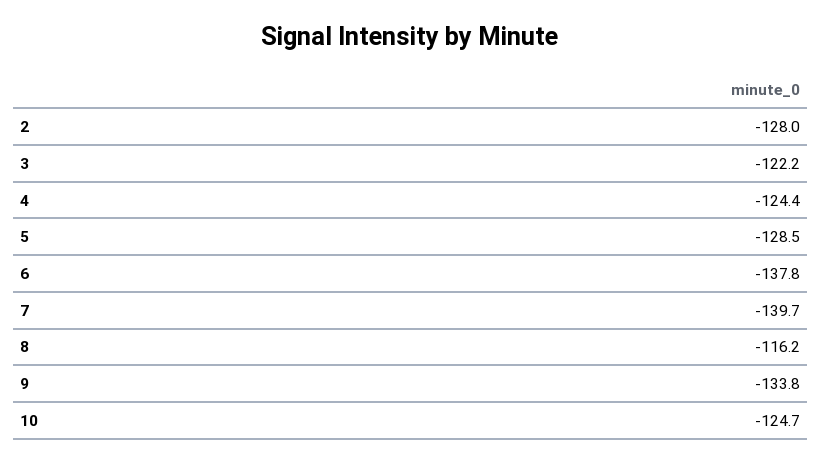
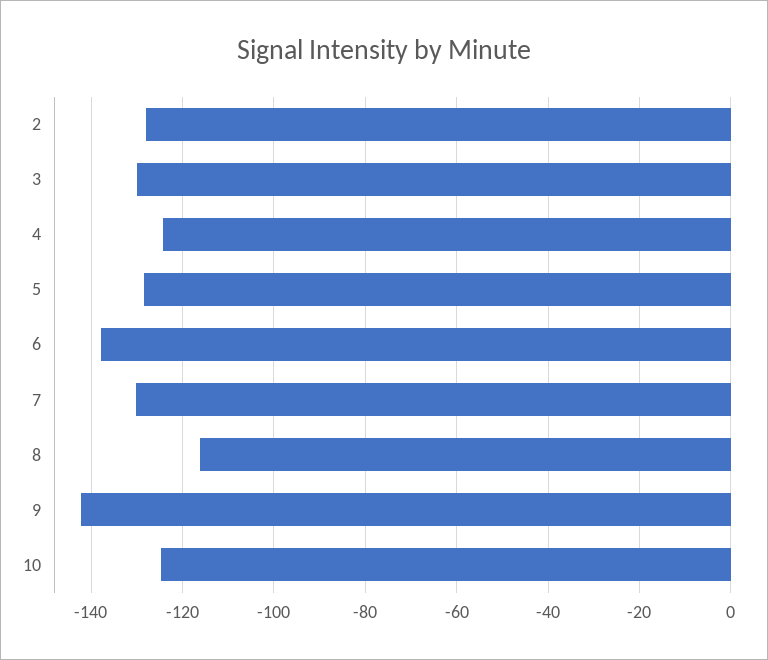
3: -122.2 -> -130
7: -139.7 -> -130
9: -133.8 -> -142

